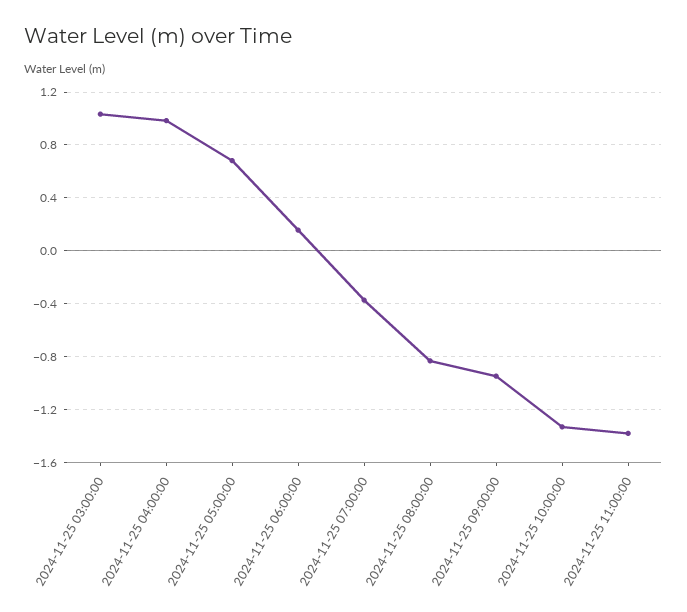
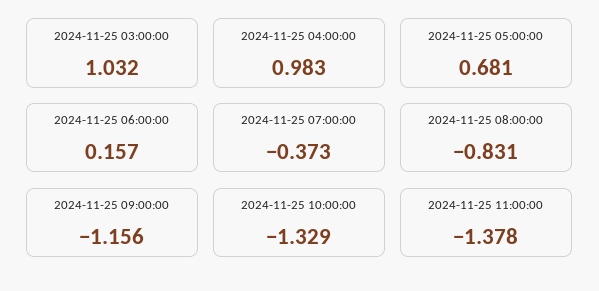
2024-11-25 09:00:00: -0.95 -> -1.156

